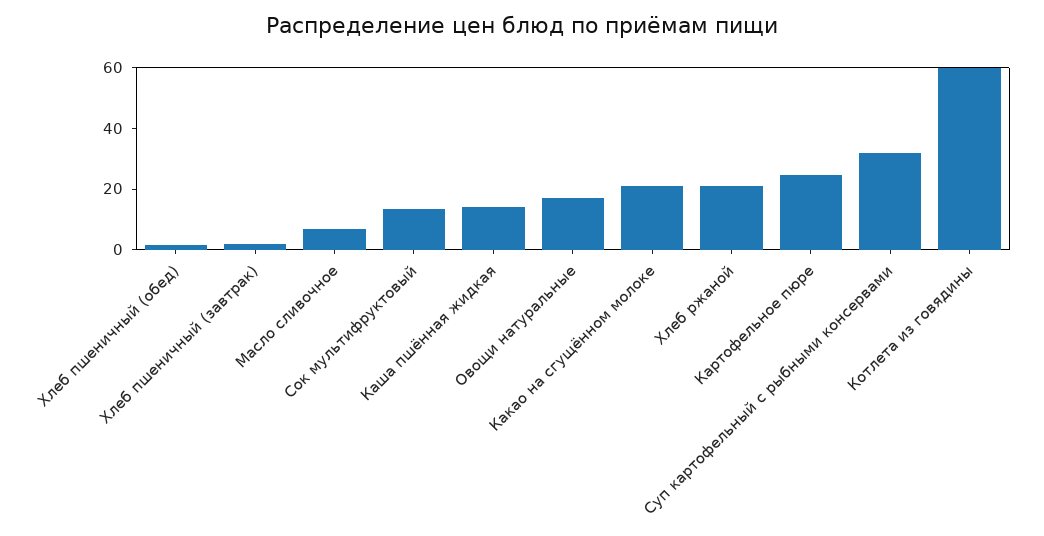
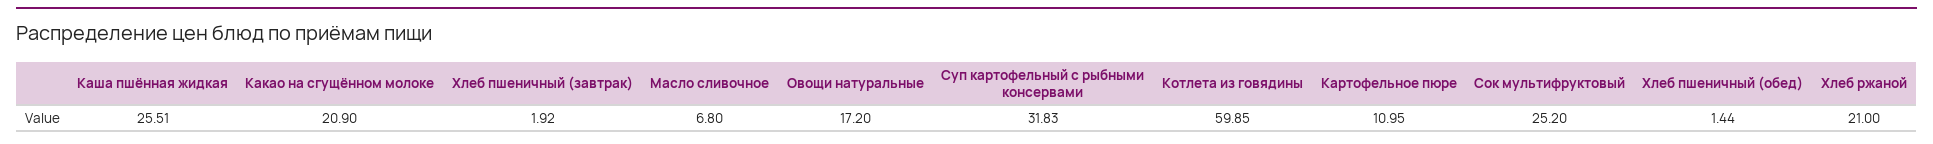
Сок мультифруктовый: 15 -> 25.2
Каша пшённая жидкая: 15 -> 25.51
Картофельное пюре: 25 -> 10.95

